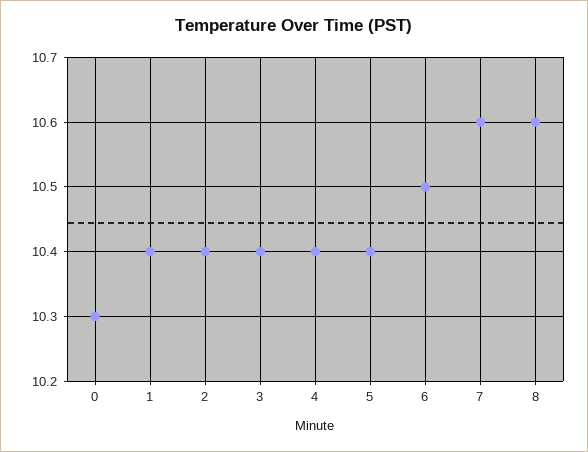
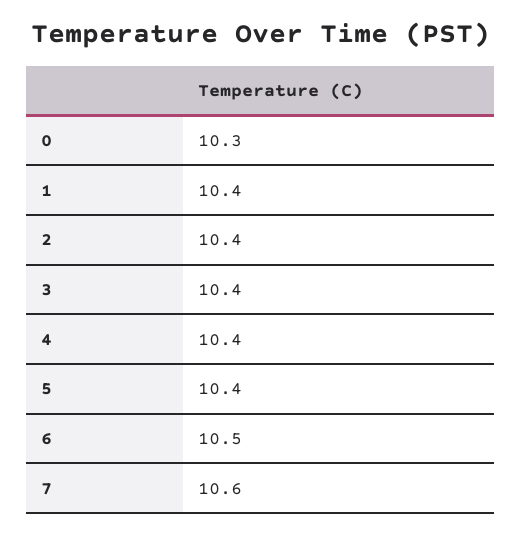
8: 10.6 -> none

